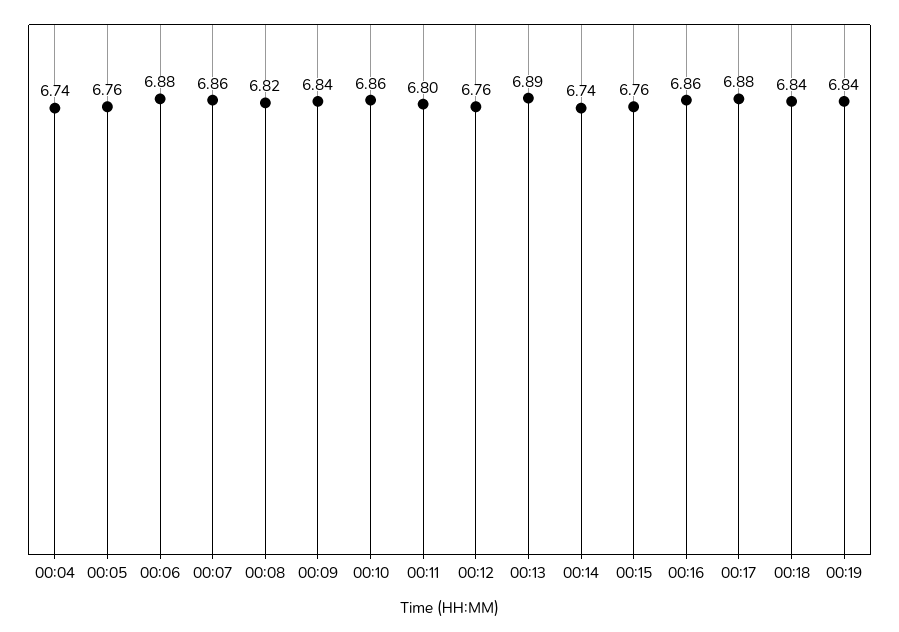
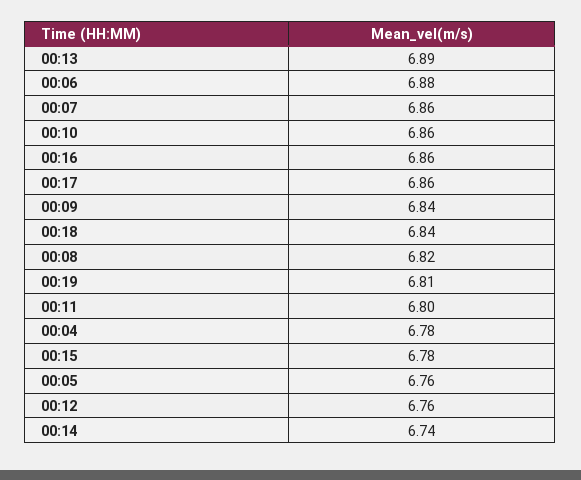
00:04: 6.74 -> 6.78
00:15: 6.76 -> 6.78
00:17: 6.88 -> 6.86
00:19: 6.84 -> 6.81

